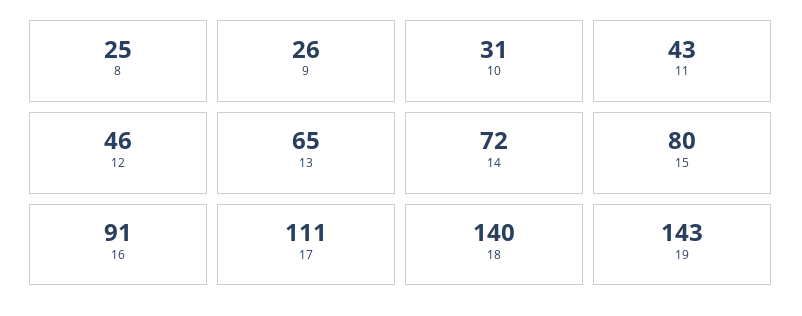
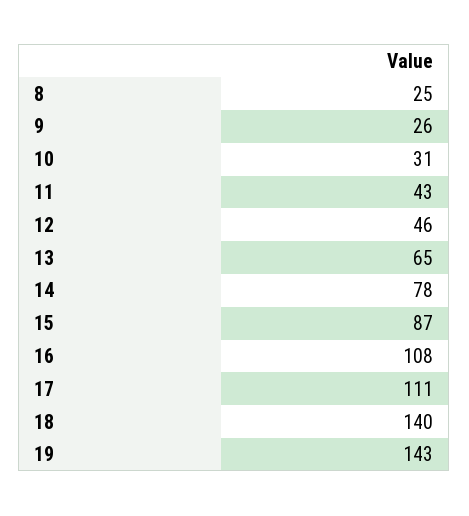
14: 72 -> 78
15: 80 -> 87
16: 91 -> 108

